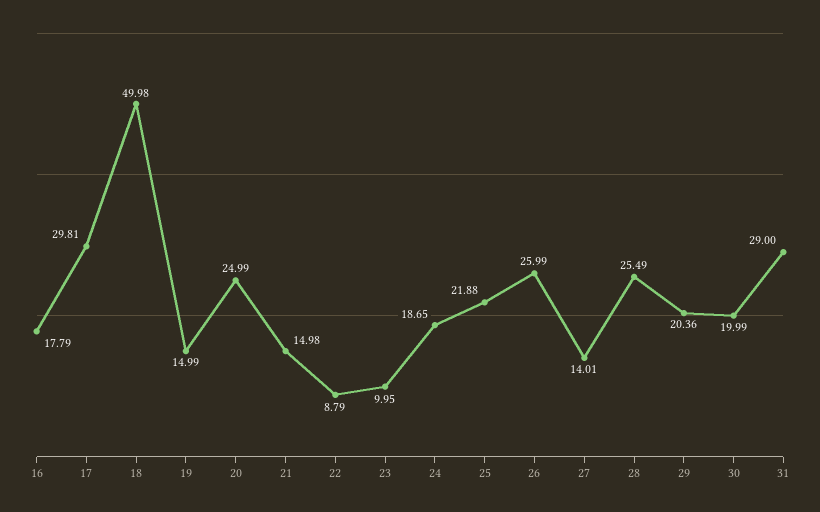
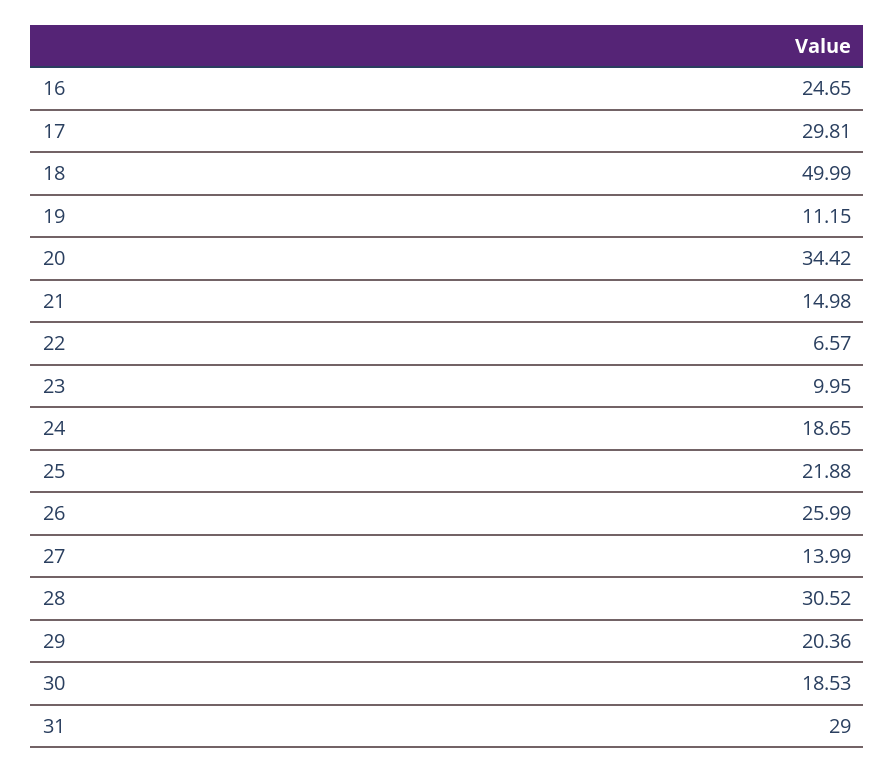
16: 17.79 -> 24.65
18: 49.98 -> 49.99
19: 14.99 -> 11.15
20: 24.99 -> 34.42
22: 8.79 -> 6.57
27: 14.01 -> 13.99
28: 25.49 -> 30.52
30: 19.99 -> 18.53

